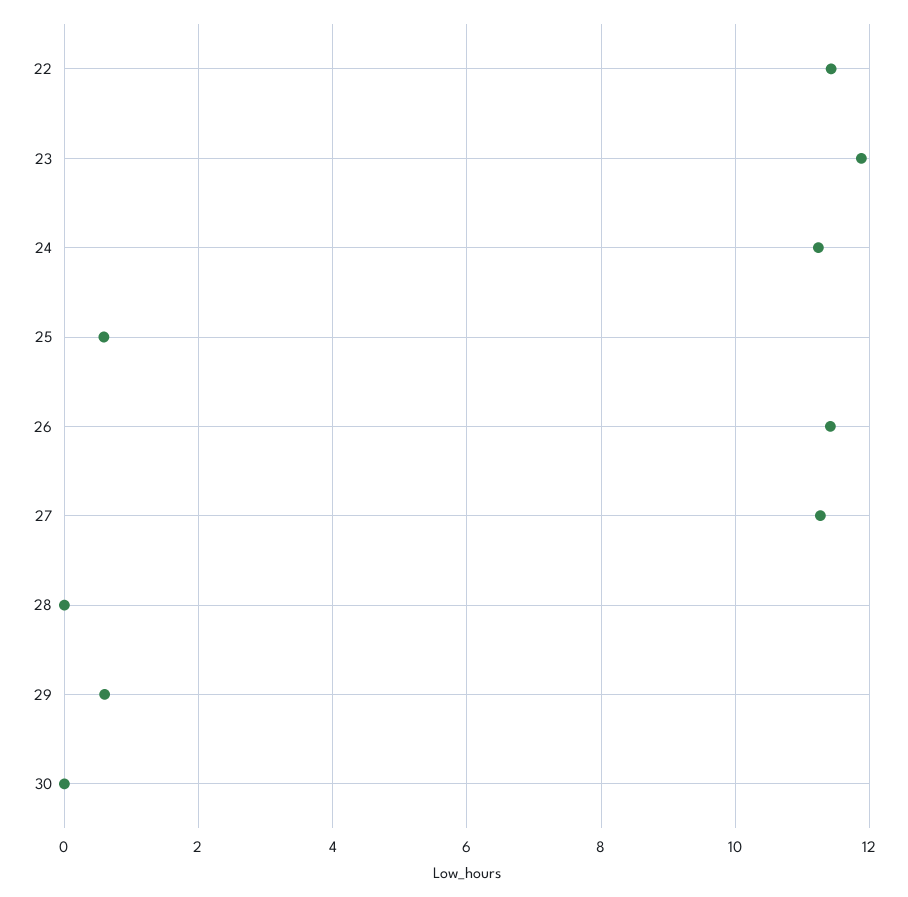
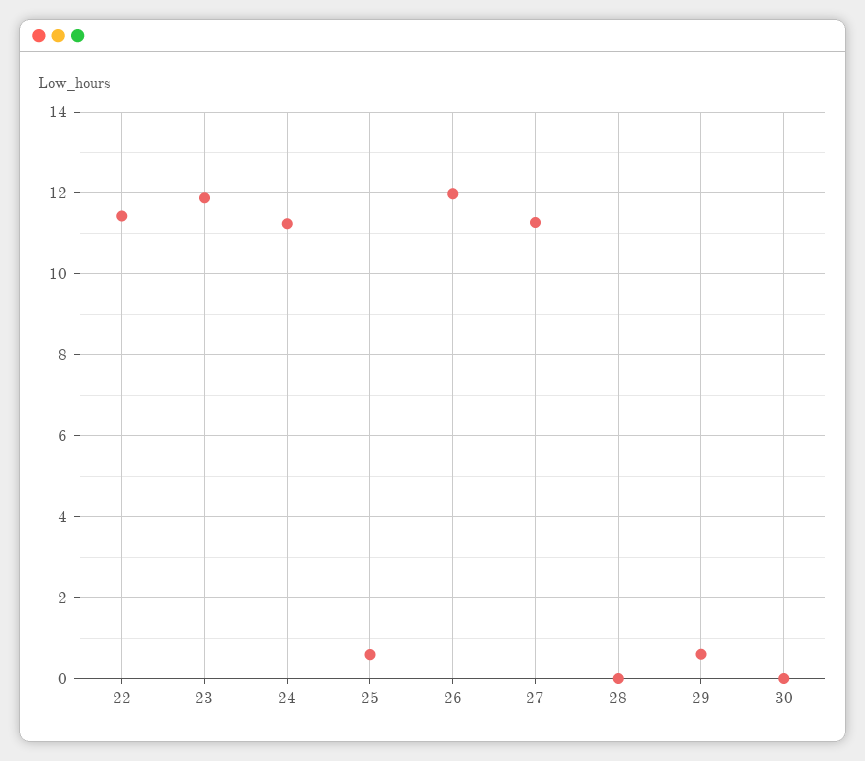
26: 11.4 -> 12

